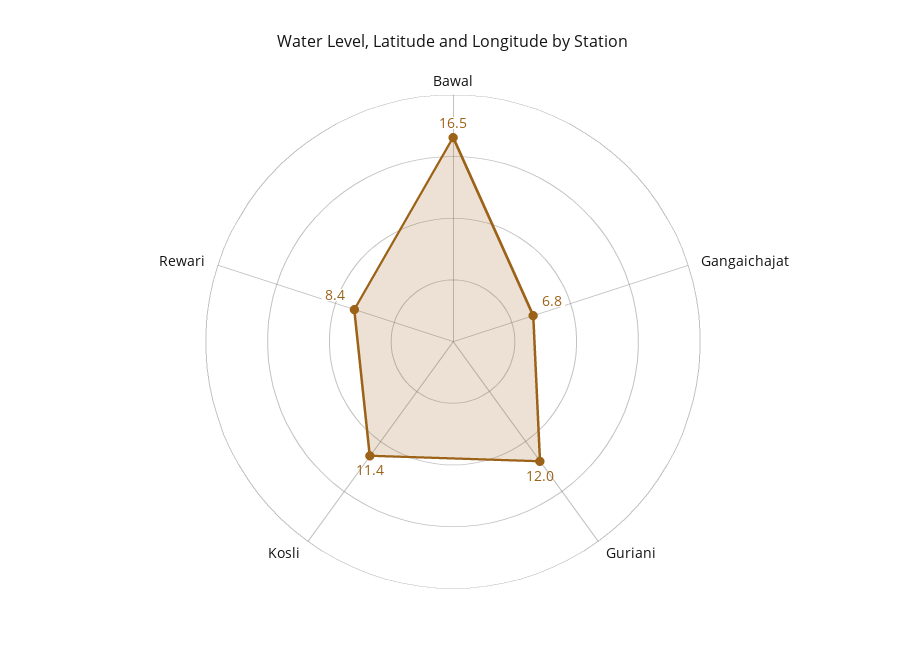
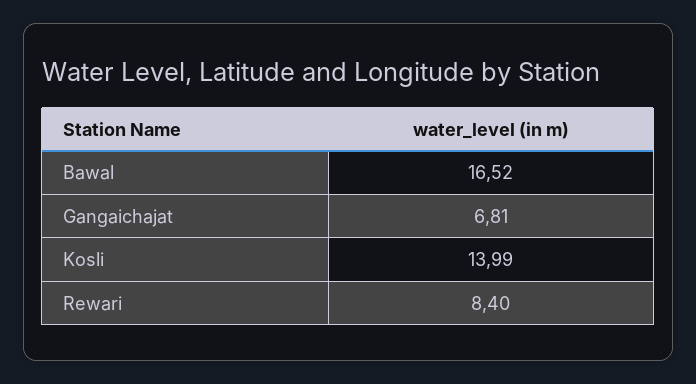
Guriani: 12 -> none
Kosli: 11.4 -> 13.99

